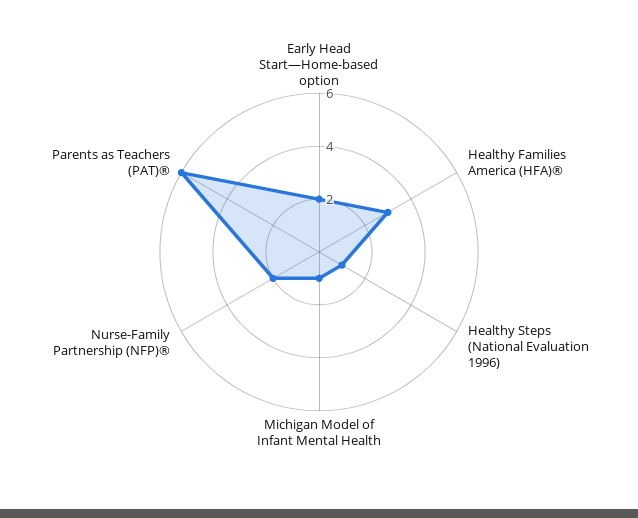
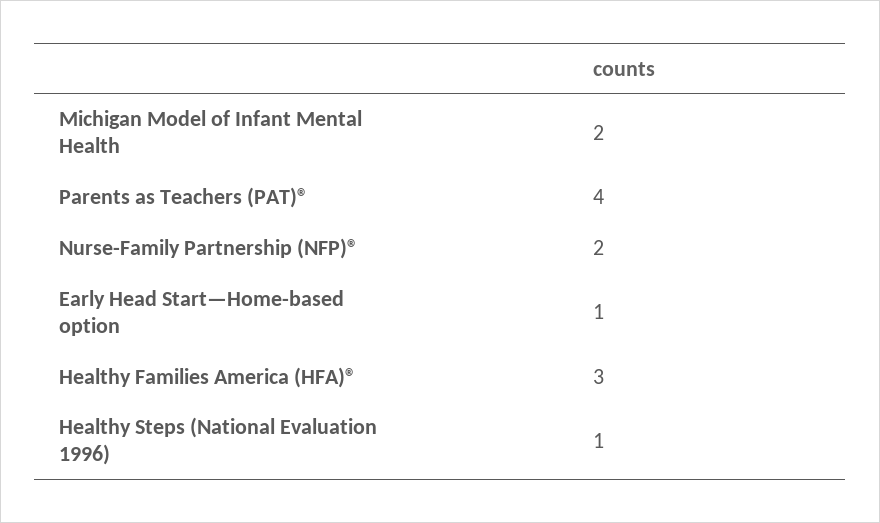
Early Head Start—Home-based option: 2 -> 1
Michigan Model of Infant Mental Health: 1 -> 2
Parents as Teachers (PAT)®: 6 -> 4

